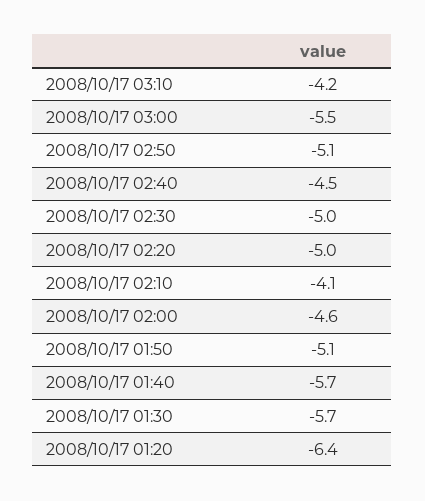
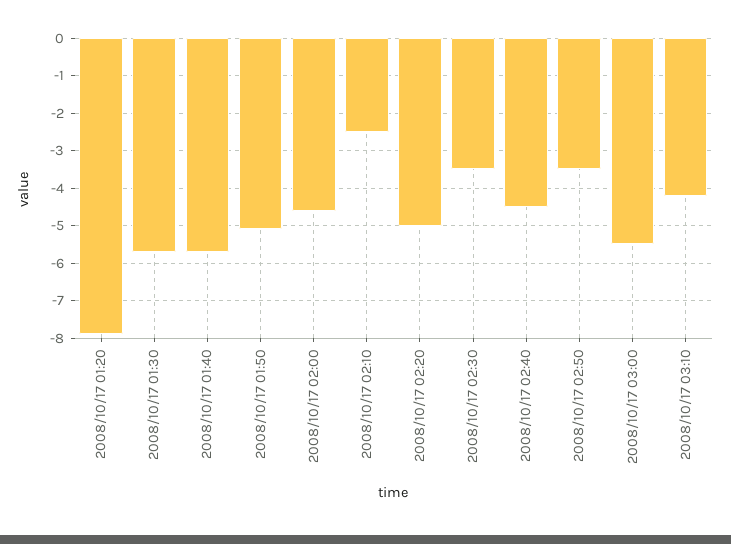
2008/10/17 02:50: -5.1 -> -3.5
2008/10/17 02:30: -5 -> -3.5
2008/10/17 02:10: -4.1 -> -2.5
2008/10/17 01:20: -6.4 -> -8

